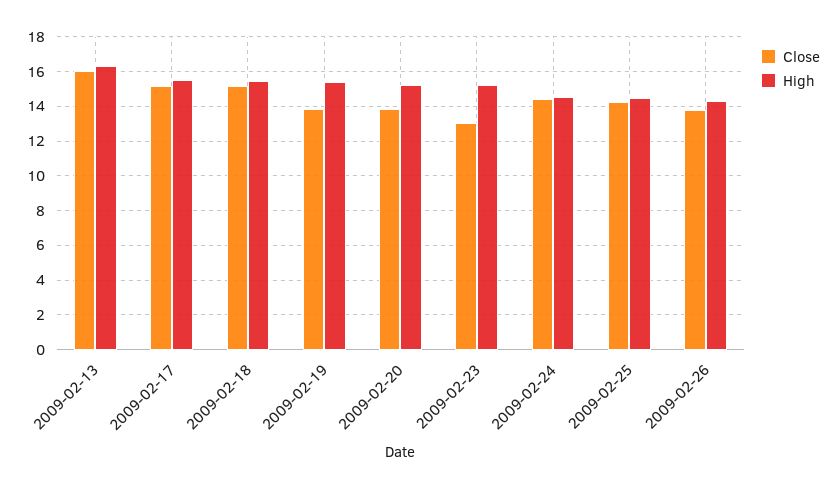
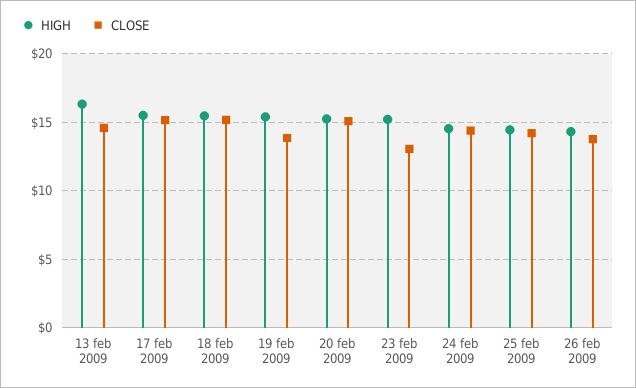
Close, 2009-02-13: 16 -> 14.5
Close, 2009-02-20: 14 -> 15

